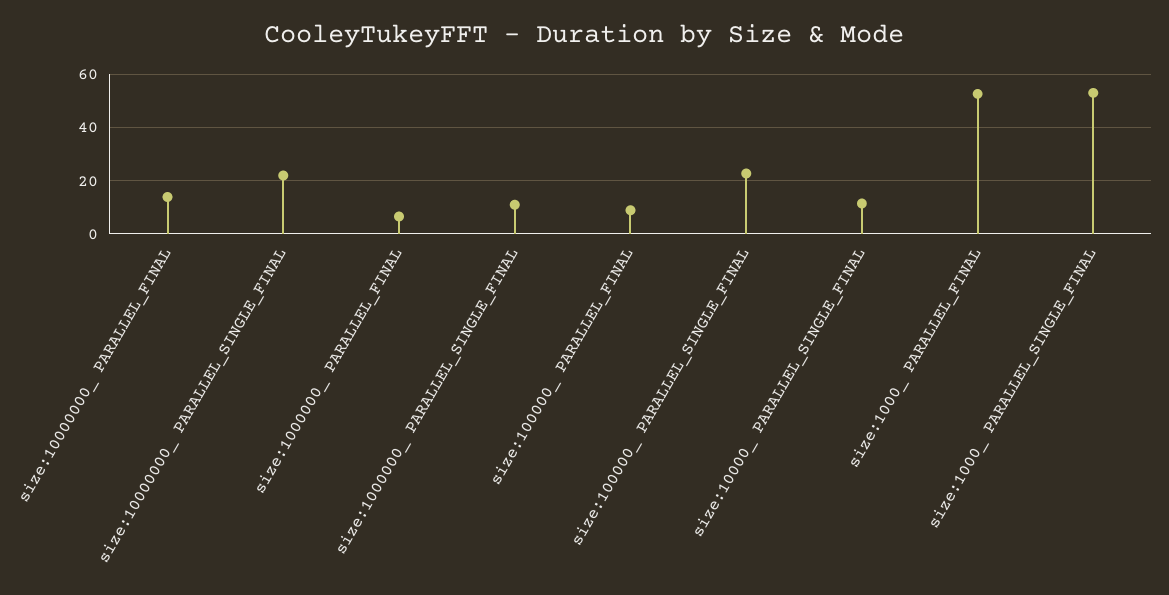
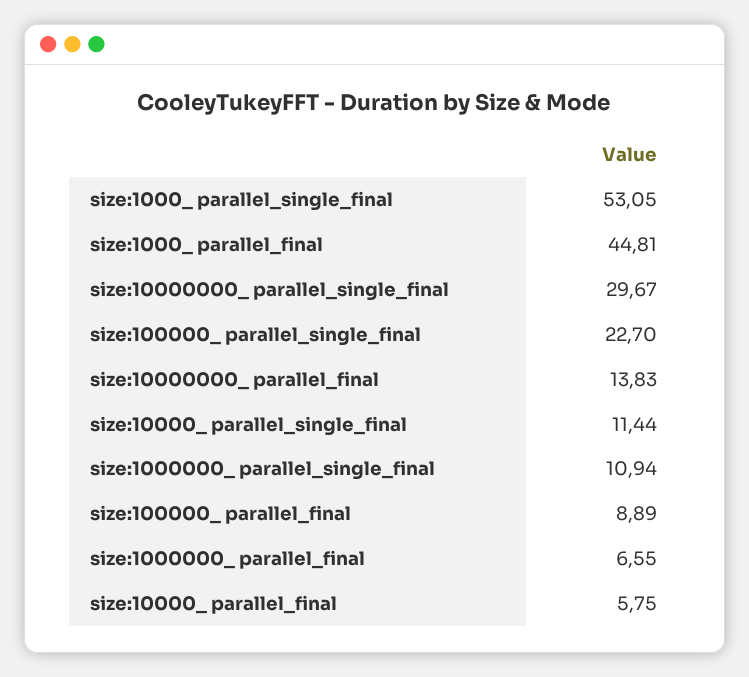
size:10000000_ PARALLEL_SINGLE_FINAL: 22.5 -> 29.67
size:1000_ PARALLEL_FINAL: 52.5 -> 44.81
size:10000_ parallel_final: none -> 5.75

